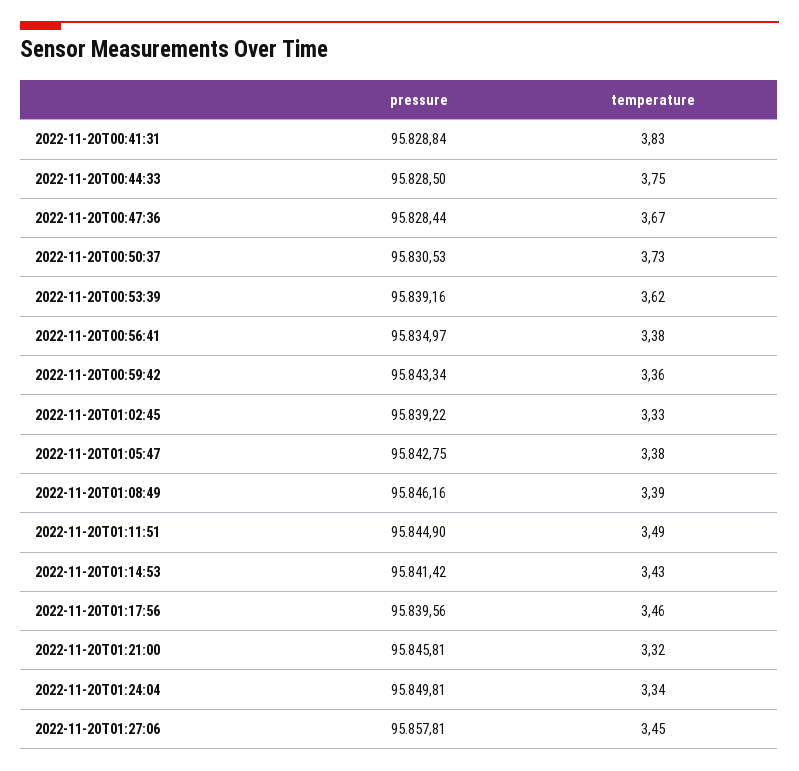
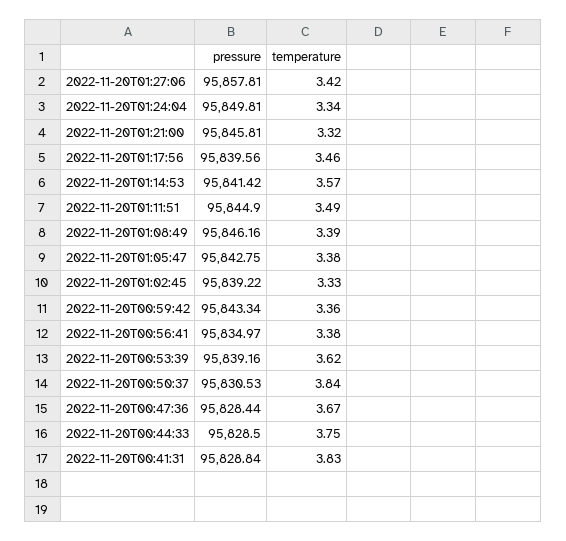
temperature, 2022-11-20T00:50:37: 3.73 -> 3.84
temperature, 2022-11-20T01:14:53: 3.43 -> 3.57
temperature, 2022-11-20T01:27:06: 3.45 -> 3.42

